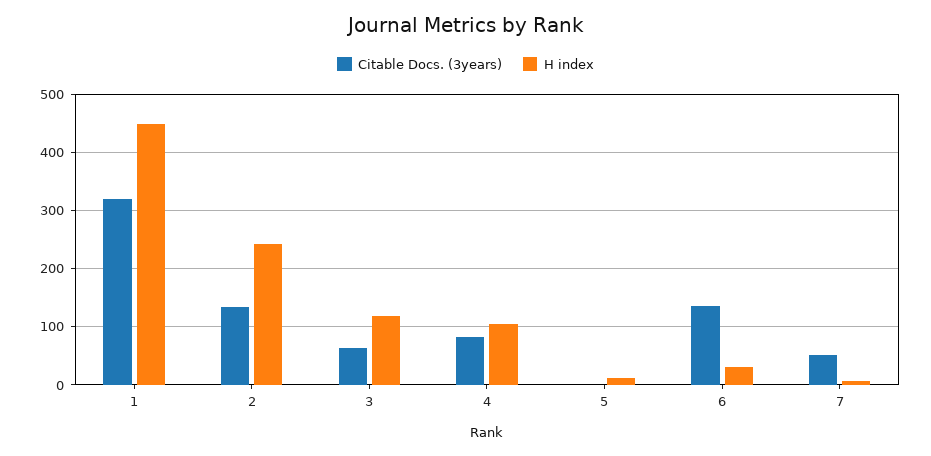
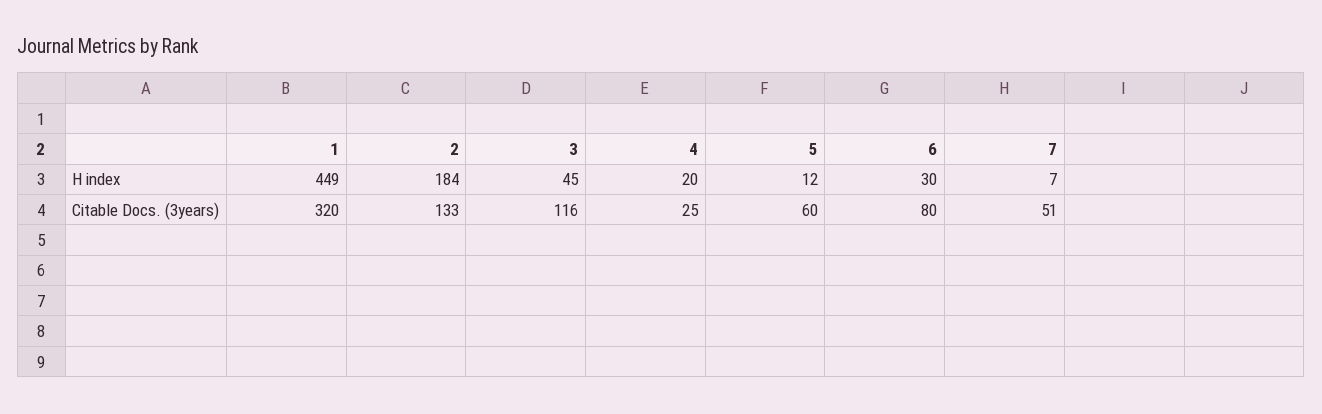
H index, 2: 240 -> 184
Citable Docs. (3years), 3: 60 -> 116
H index, 3: 120 -> 45
Citable Docs. (3years), 4: 80 -> 25
H index, 4: 100 -> 20
Citable Docs. (3years), 5: 0 -> 60
Citable Docs. (3years), 6: 140 -> 80

